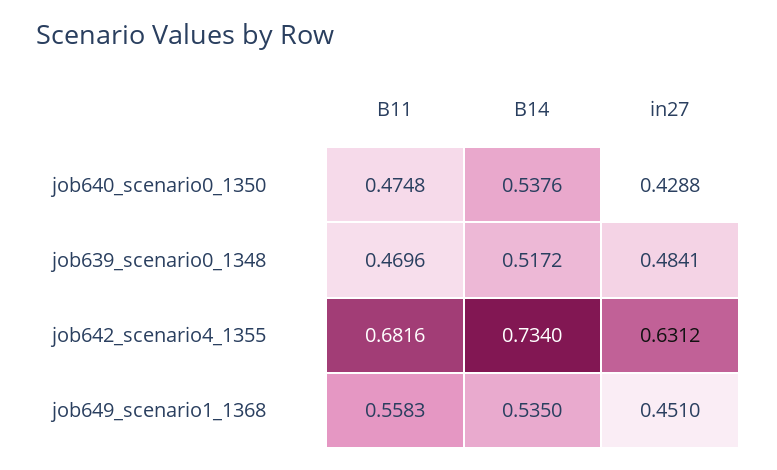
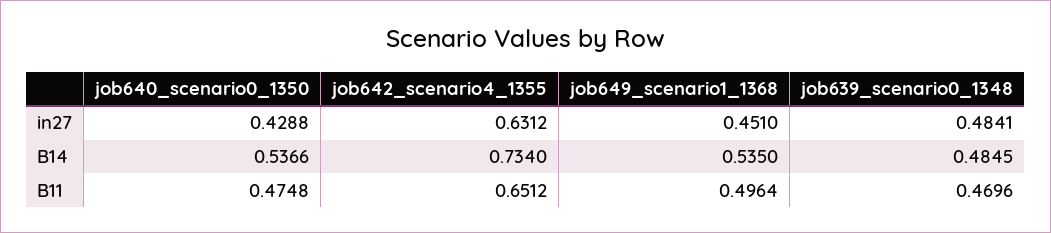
B14, job640_scenario0_1350: 0.5376 -> 0.5366
B14, job639_scenario0_1348: 0.5172 -> 0.4845
B11, job642_scenario4_1355: 0.6816 -> 0.6512
B11, job649_scenario1_1368: 0.5583 -> 0.4964

